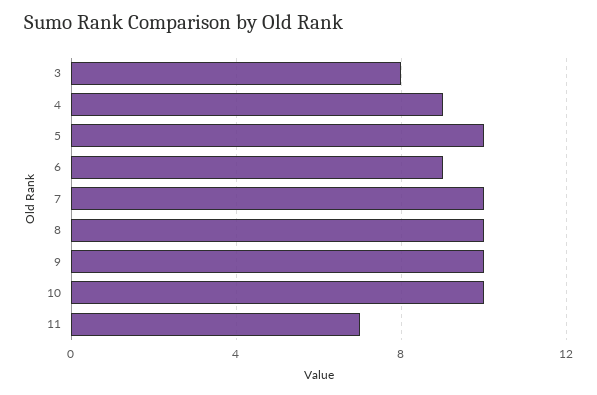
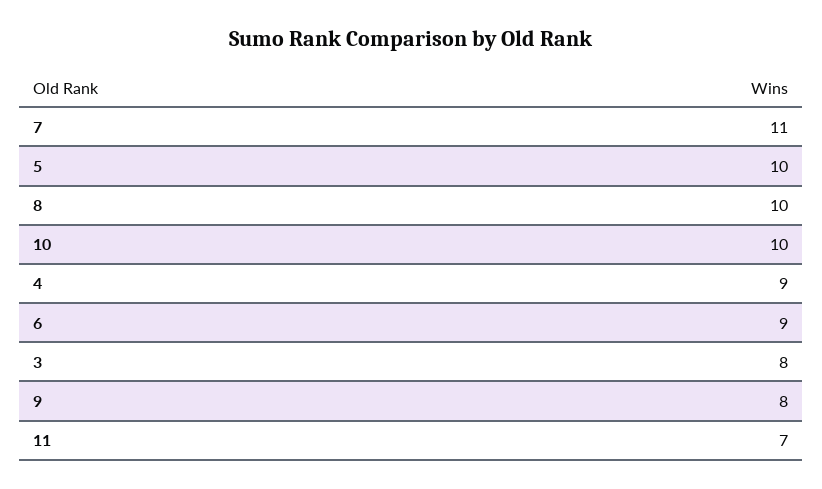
7: 10 -> 11
9: 10 -> 8

